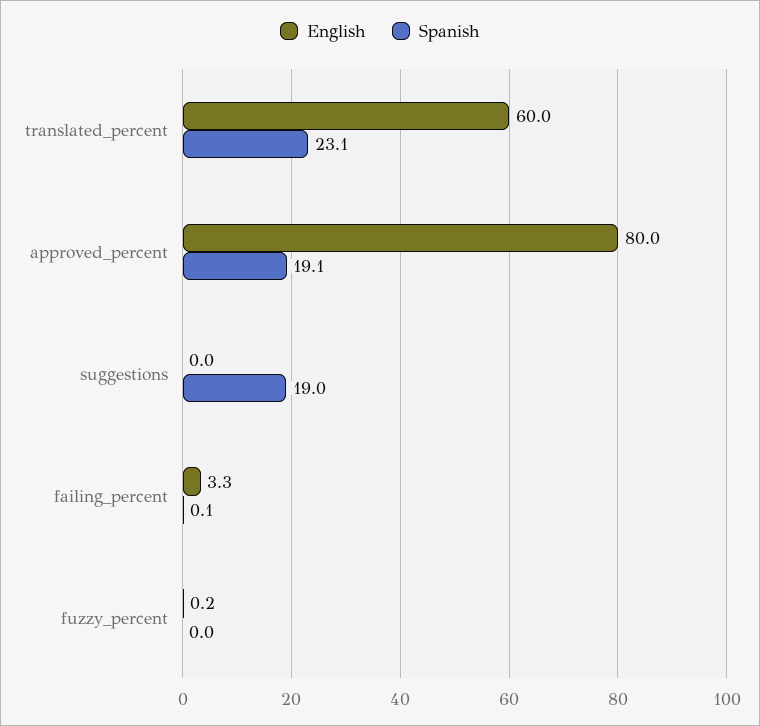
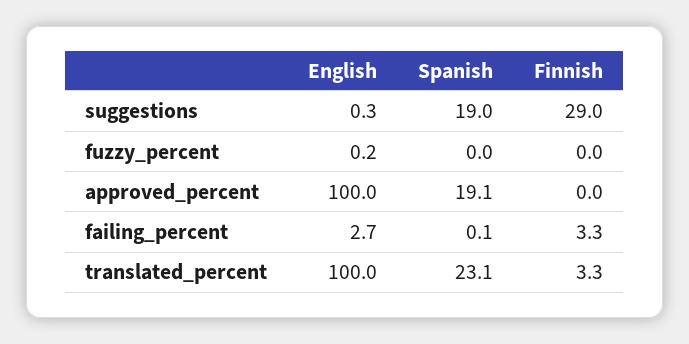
English, translated_percent: 60 -> 100
English, approved_percent: 80 -> 100
English, suggestions: 0 -> 0.3
English, failing_percent: 3.3 -> 2.7
Finnish, suggestions: none -> 29
Finnish, fuzzy_percent: none -> 0
Finnish, approved_percent: none -> 0
Finnish, failing_percent: none -> 3.3
Finnish, translated_percent: none -> 3.3

